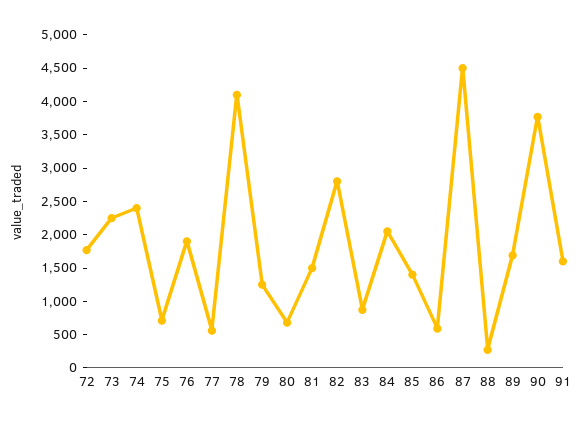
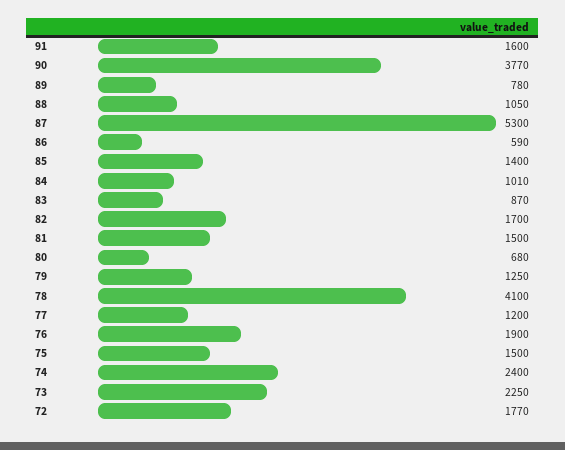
75: 750 -> 1500
77: 500 -> 1200
82: 2750 -> 1700
84: 2000 -> 1010
87: 4500 -> 5300
88: 250 -> 1050
89: 1750 -> 780

